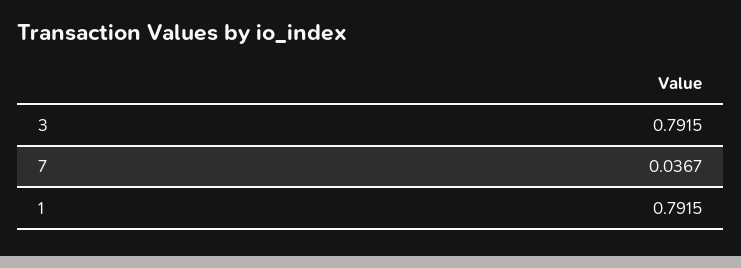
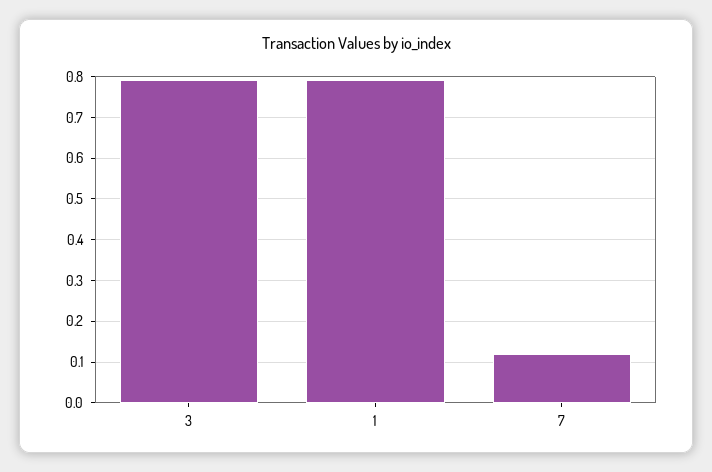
7: 0.0367 -> 0.12

